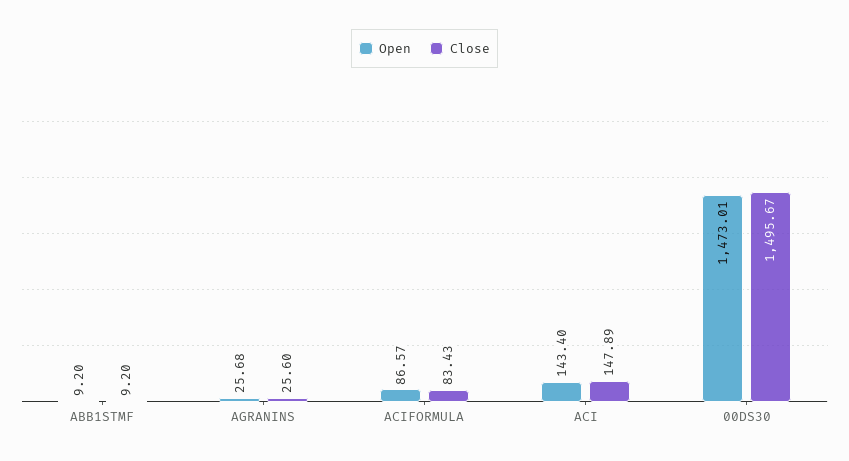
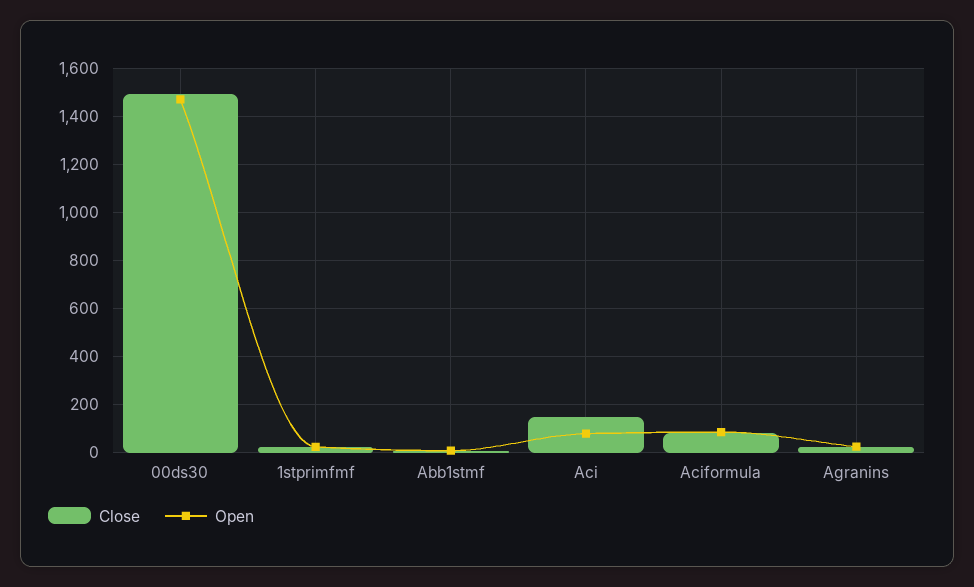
Open, ACI: 143.4 -> 75
Close, 1stprimfmf: none -> 25
Open, 1stprimfmf: none -> 25

